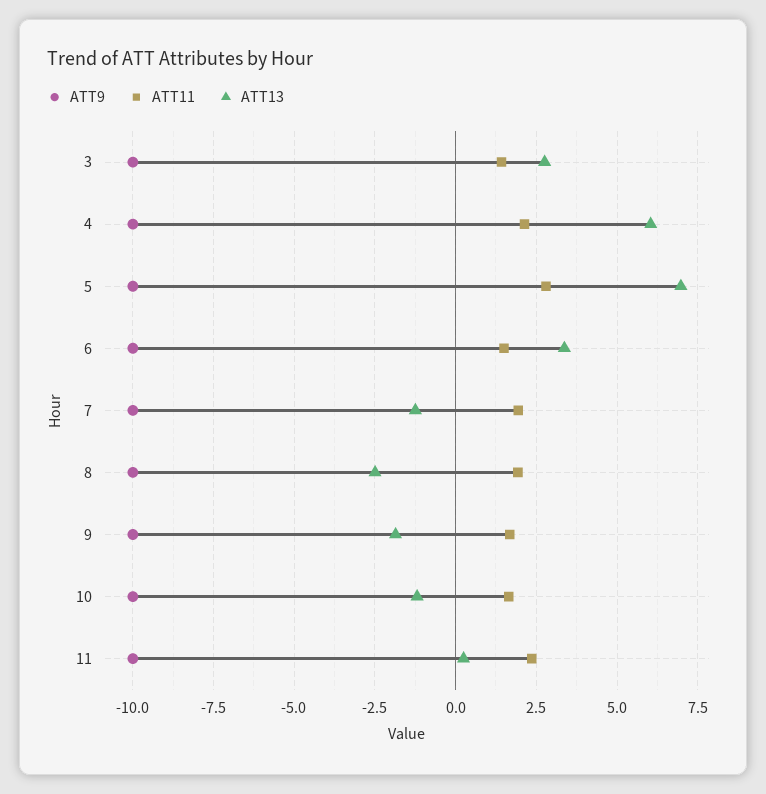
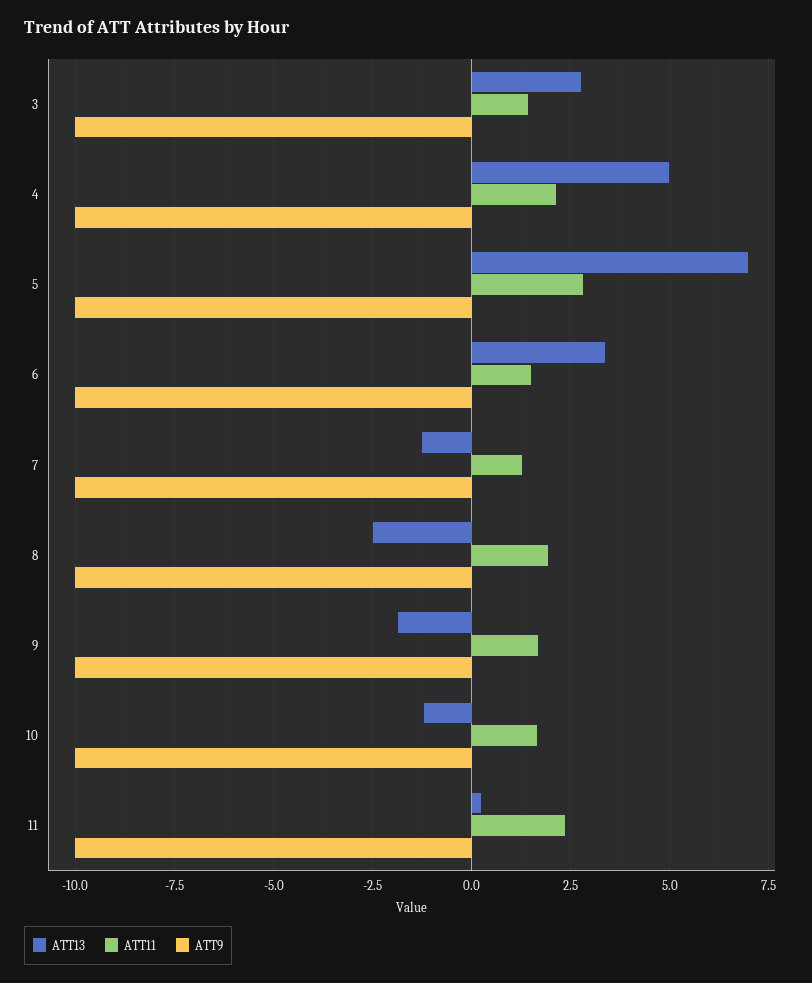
ATT13, 4: 6 -> 5
ATT11, 7: 2 -> 1.25

